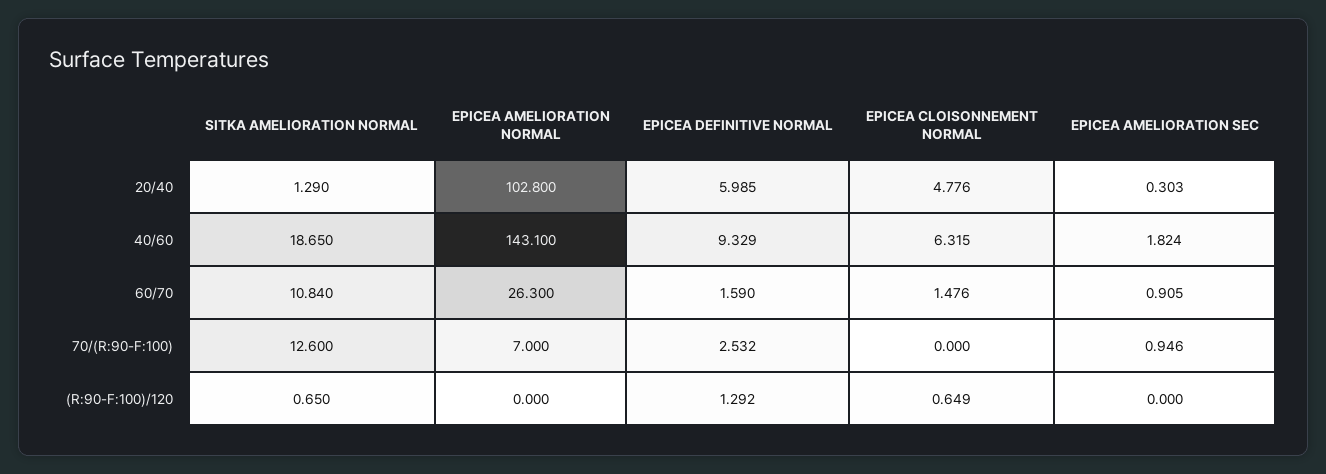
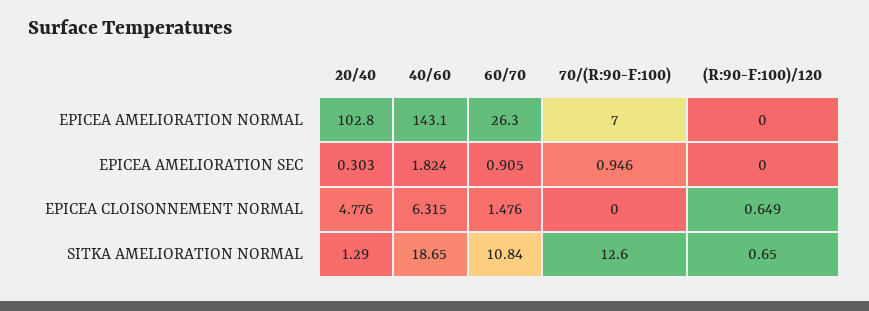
EPICEA DEFINITIVE NORMAL, 20/40: 5.985 -> none
EPICEA DEFINITIVE NORMAL, 40/60: 9.329 -> none
EPICEA DEFINITIVE NORMAL, 60/70: 1.59 -> none
EPICEA DEFINITIVE NORMAL, 70/(R:90-F:100): 2.532 -> none
EPICEA DEFINITIVE NORMAL, (R:90-F:100)/120: 1.292 -> none

